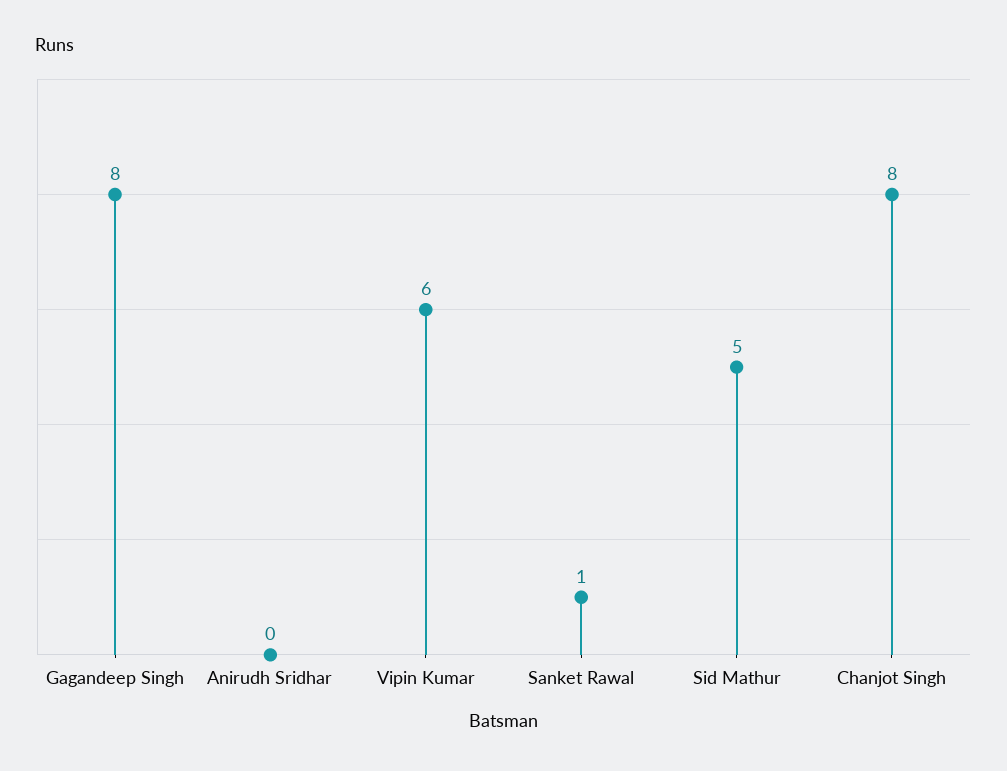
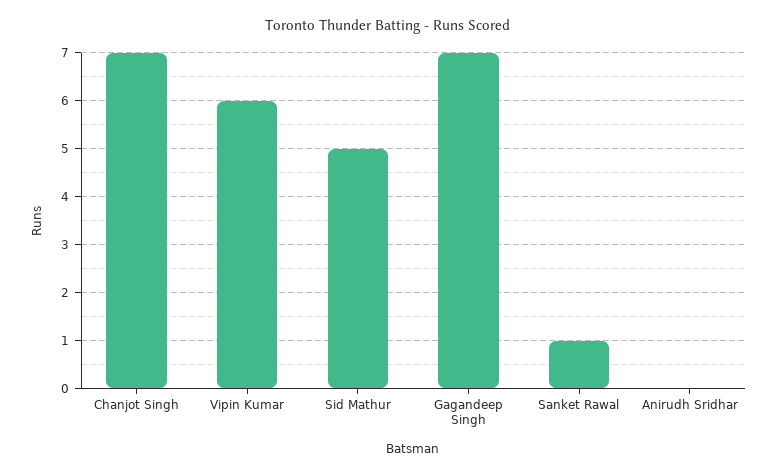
Gagandeep Singh: 8 -> 7
Chanjot Singh: 8 -> 7

